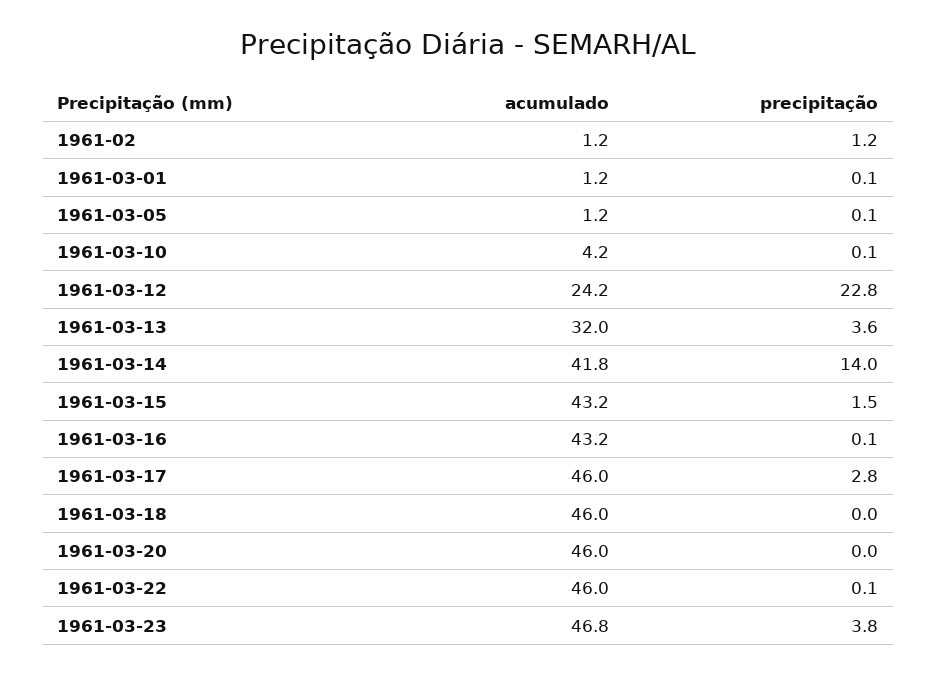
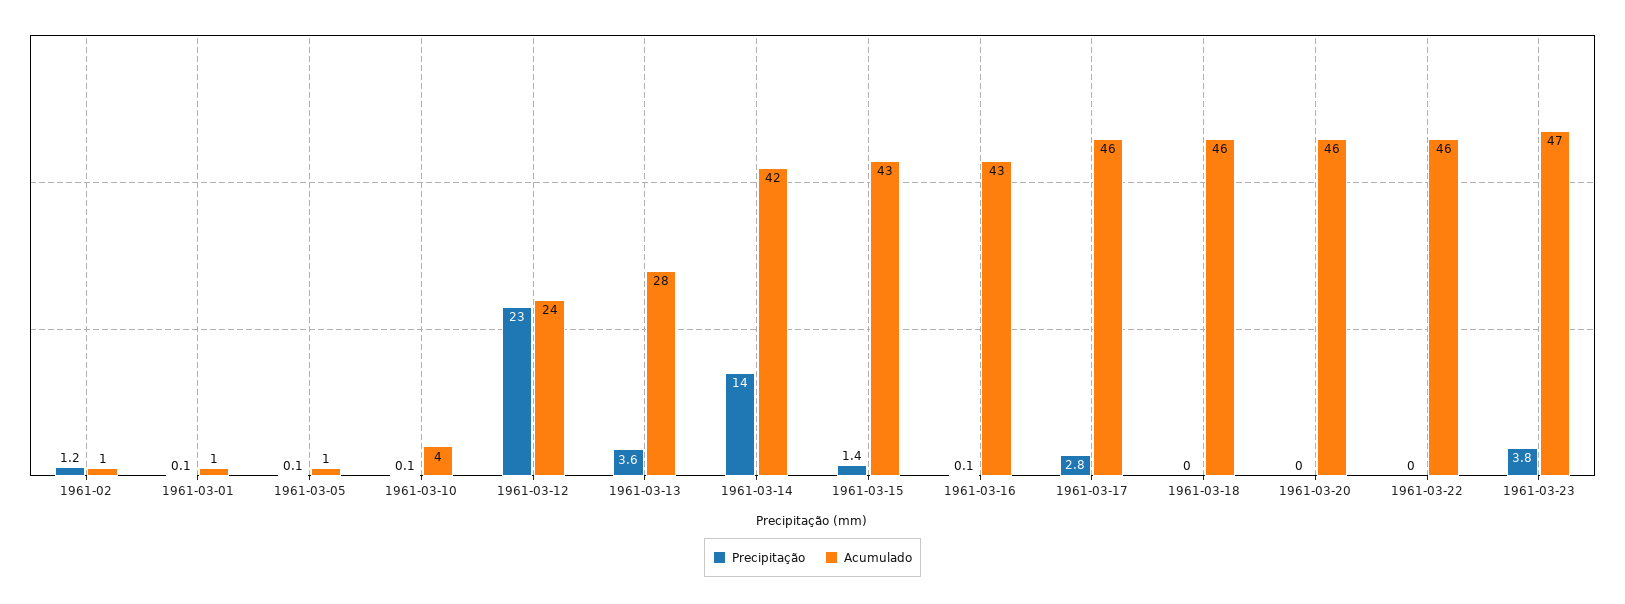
precipitação, 1961-03-12: 22.8 -> 23
acumulado, 1961-03-13: 32 -> 28
precipitação, 1961-03-15: 1.5 -> 1.4
precipitação, 1961-03-22: 0.1 -> 0

